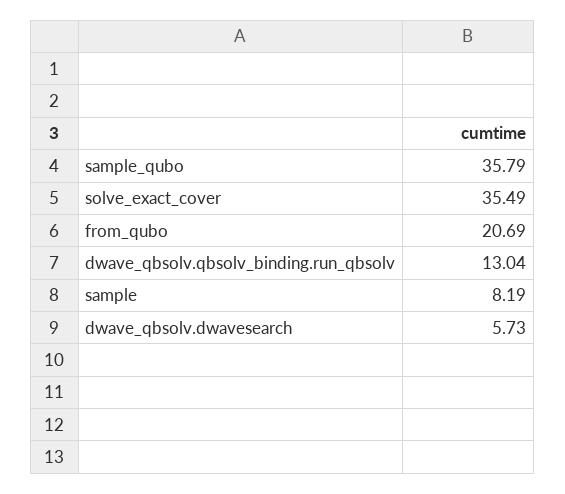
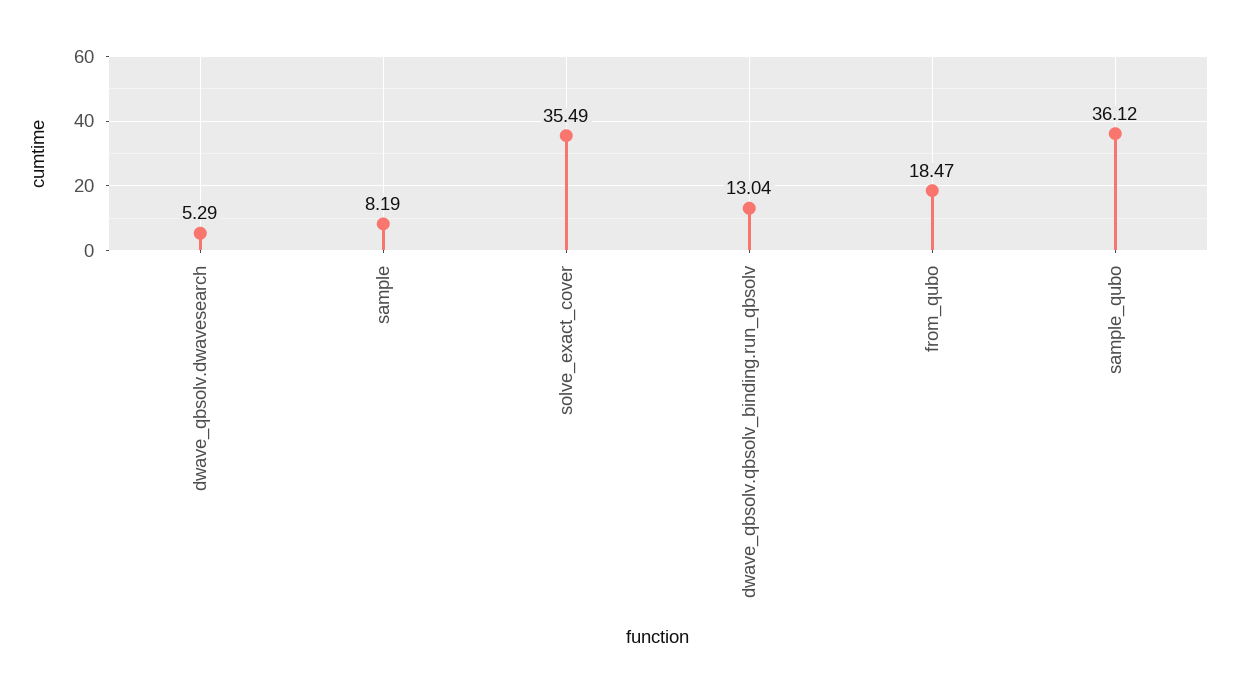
sample_qubo: 35.79 -> 36.12
from_qubo: 20.69 -> 18.47
dwave_qbsolv.dwavesearch: 5.73 -> 5.29

